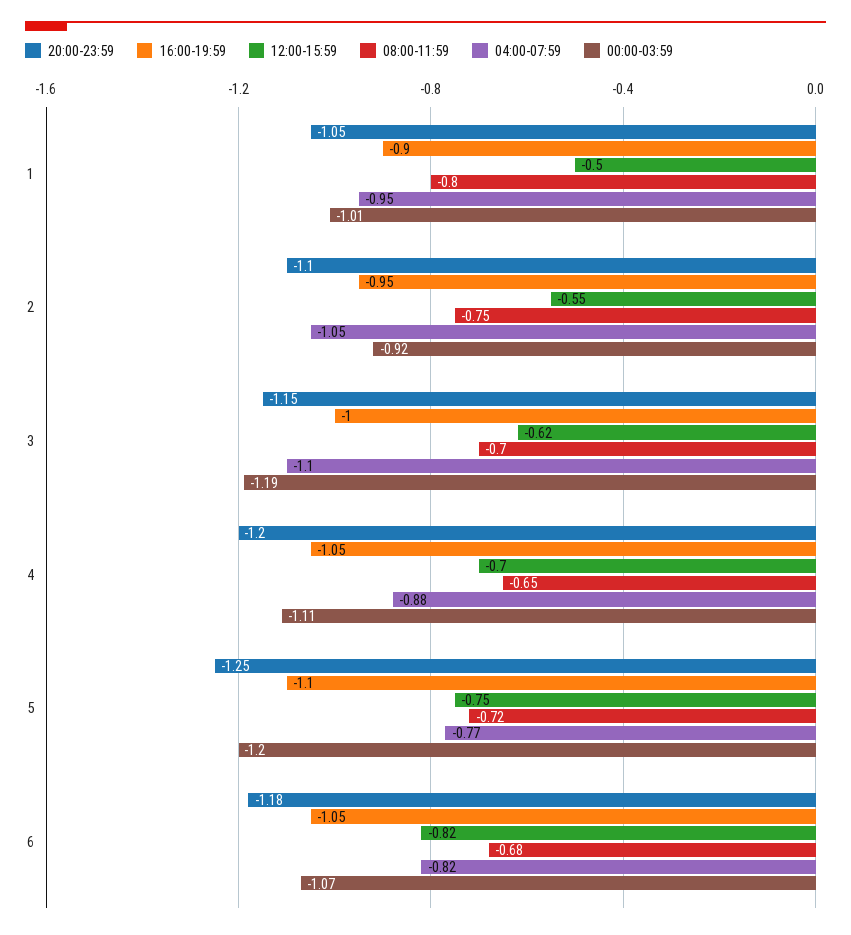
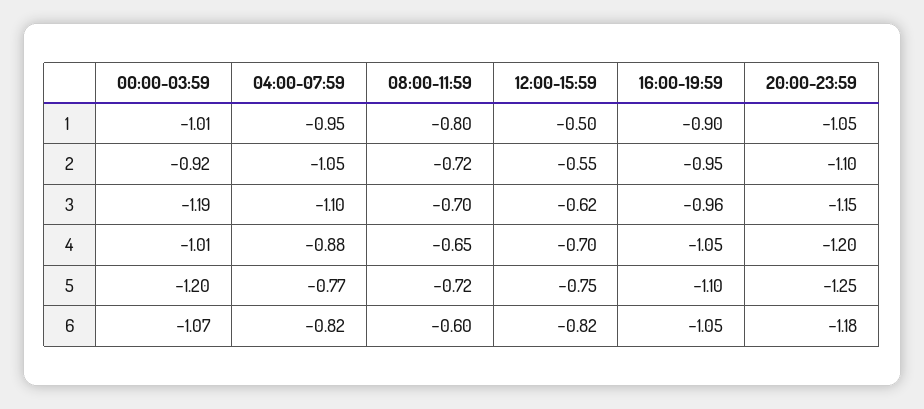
08:00-11:59, 2: -0.75 -> -0.72
16:00-19:59, 3: -1 -> -0.96
00:00-03:59, 4: -1.11 -> -1.01
08:00-11:59, 6: -0.68 -> -0.6

